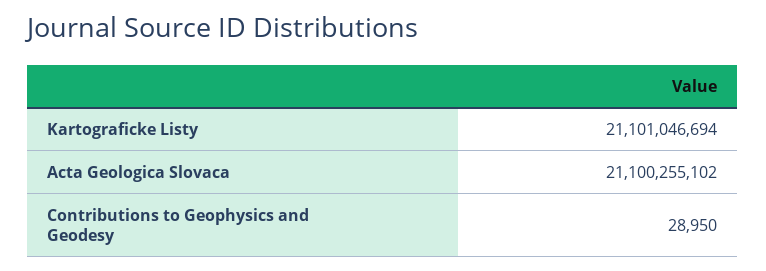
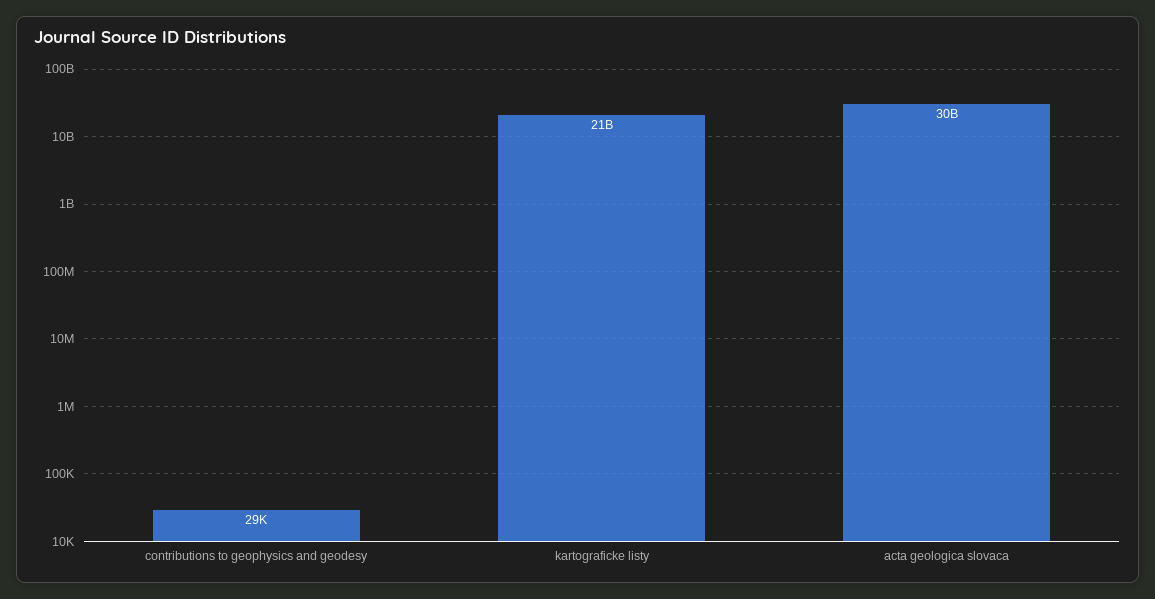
Acta Geologica Slovaca: 21100255102 -> 30000000000

